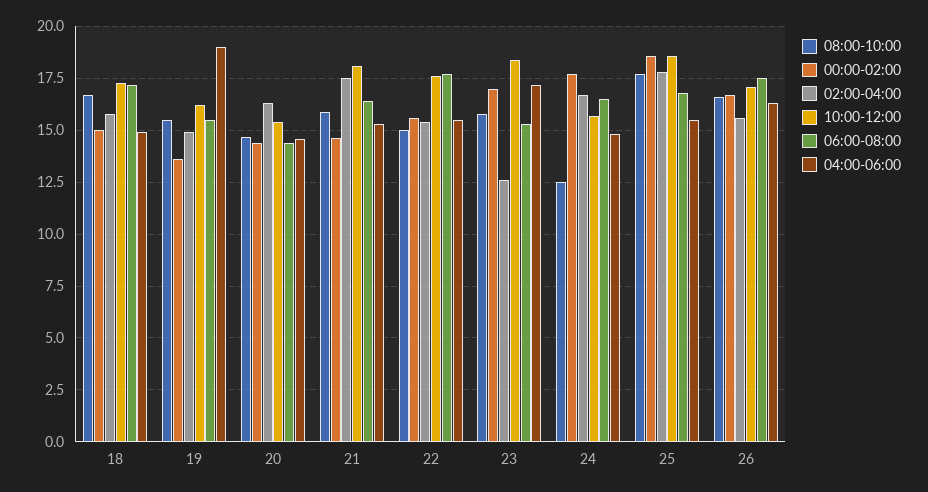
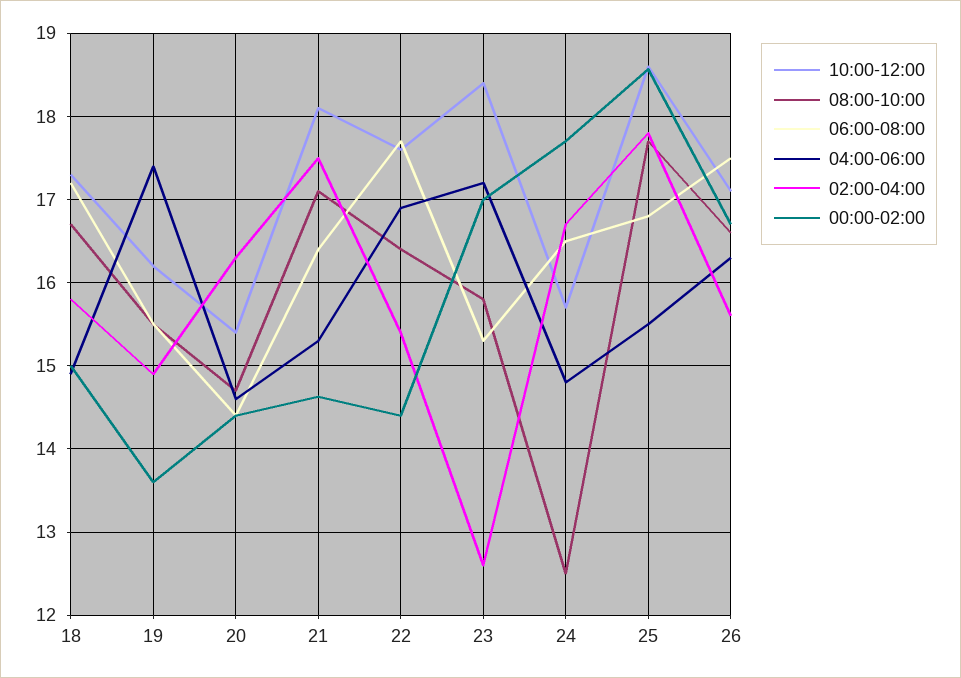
04:00-06:00, 19: 19 -> 17.4
08:00-10:00, 21: 16 -> 17.1
08:00-10:00, 22: 15 -> 16.4
00:00-02:00, 22: 15.5 -> 14.4
04:00-06:00, 22: 15.5 -> 16.9

